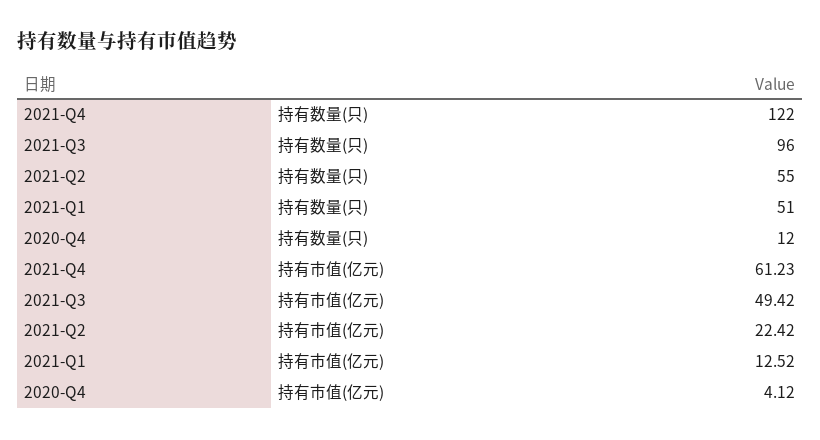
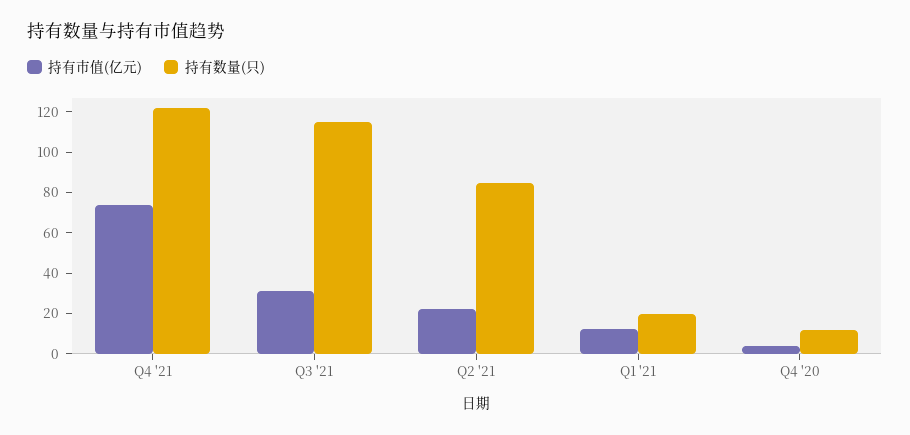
持有数量(只), 2021-Q3: 96 -> 115
持有数量(只), 2021-Q2: 55 -> 85
持有数量(只), 2021-Q1: 51 -> 20
持有市值(亿元), 2021-Q4: 61.23 -> 75
持有市值(亿元), 2021-Q3: 49.42 -> 30

